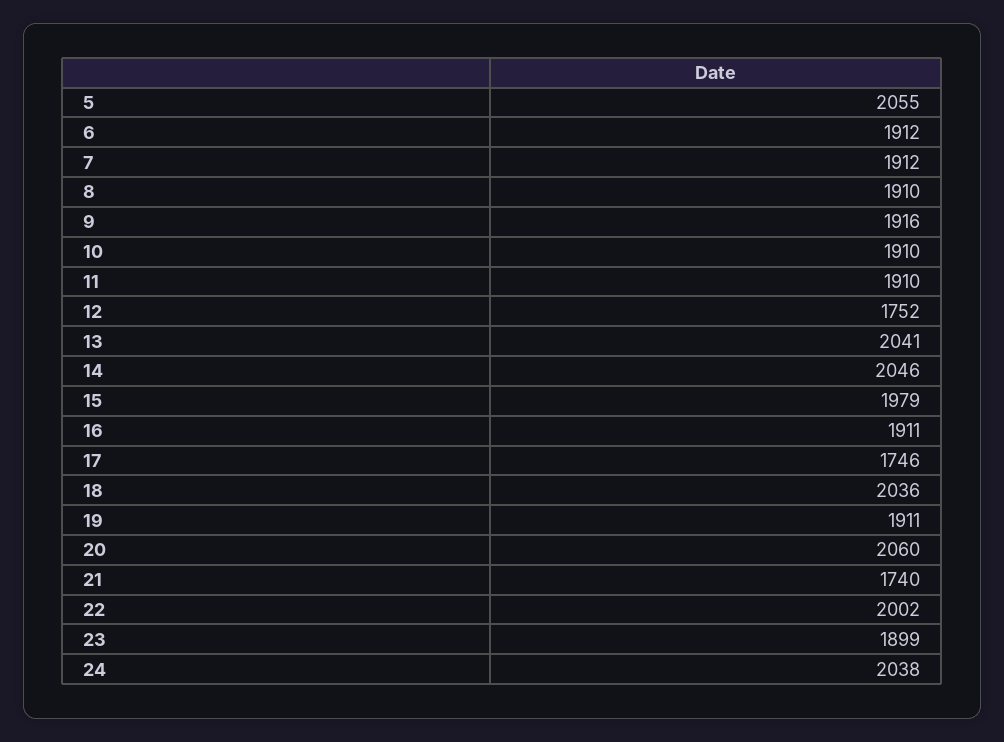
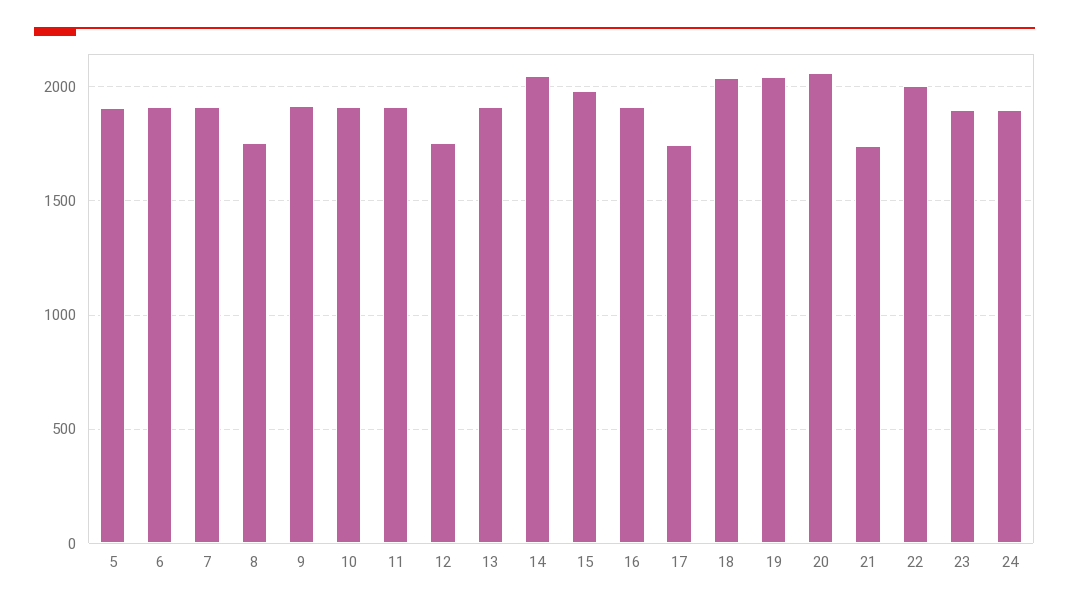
5: 2055 -> 1900
8: 1910 -> 1750
13: 2041 -> 1900
19: 1911 -> 2050
24: 2038 -> 1900

